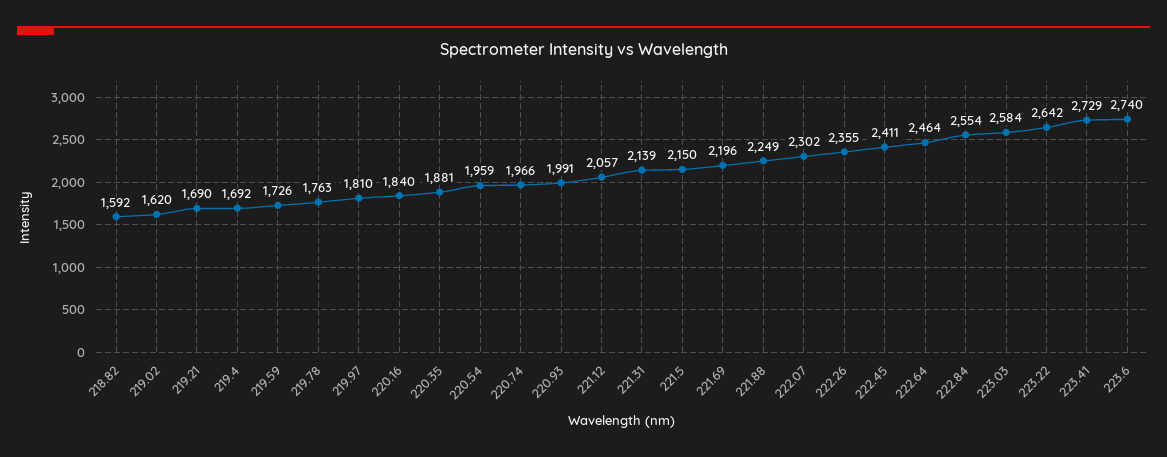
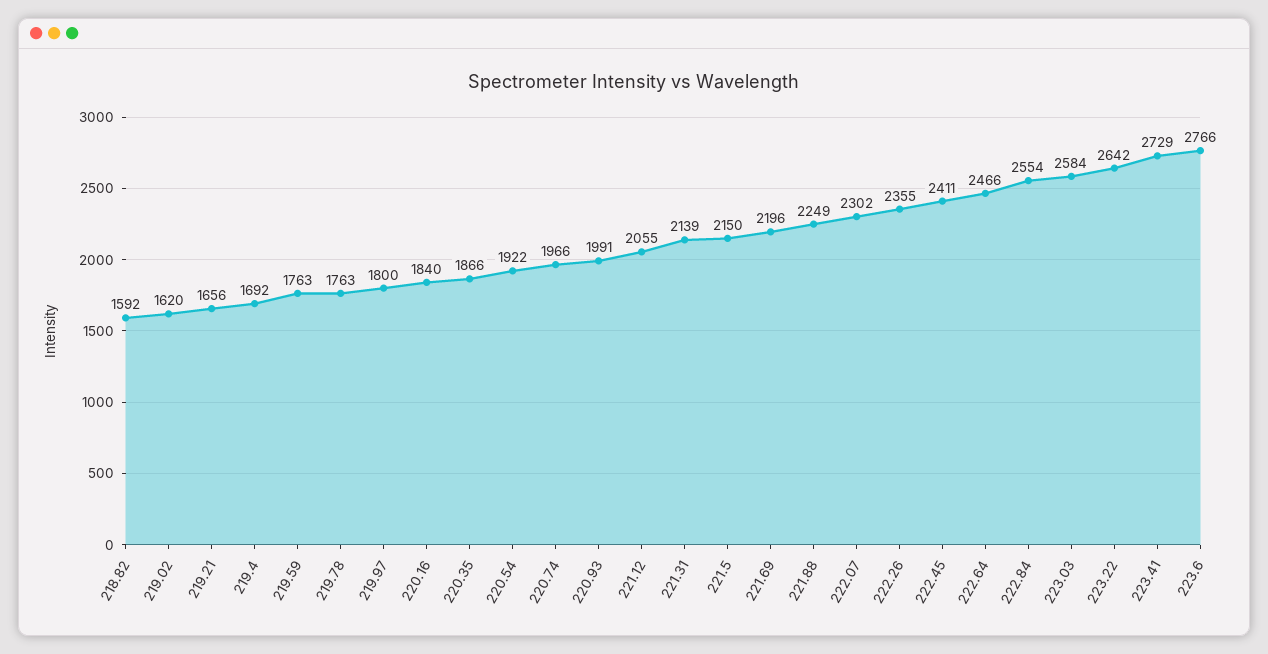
219.21: 1690 -> 1656
219.59: 1726 -> 1763
219.97: 1810 -> 1800
220.35: 1881 -> 1866
220.54: 1959 -> 1922
221.12: 2057 -> 2055
222.64: 2464 -> 2466
223.6: 2740 -> 2766

